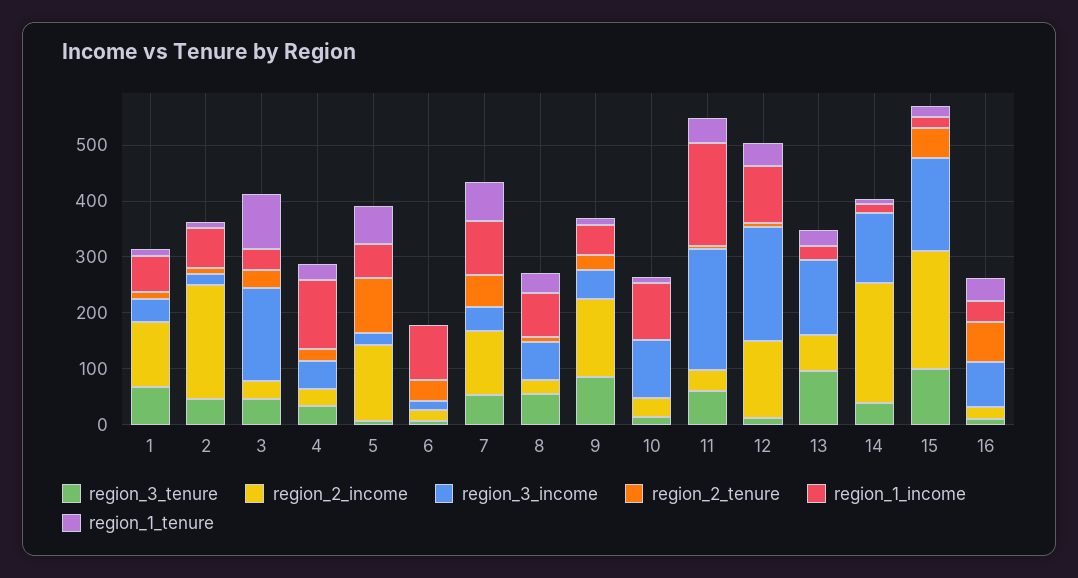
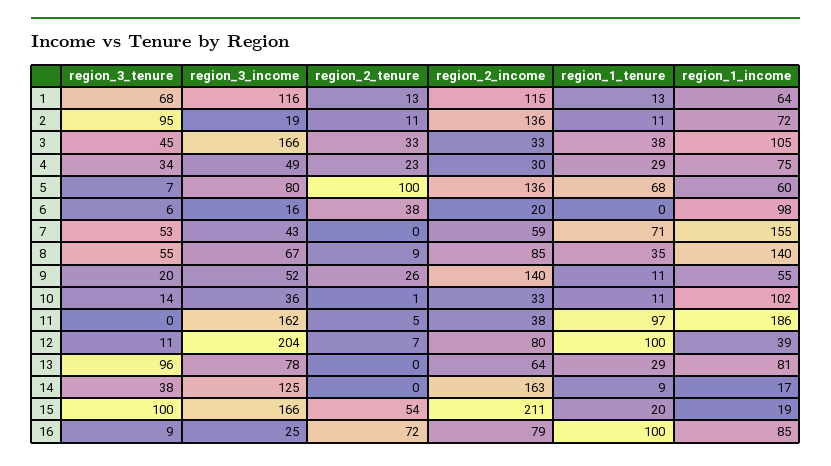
region_3_income, 1: 40 -> 116
region_3_tenure, 2: 40 -> 95
region_2_income, 2: 200 -> 136
region_1_income, 3: 40 -> 105
region_1_tenure, 3: 100 -> 38
region_1_income, 4: 120 -> 75
region_3_income, 5: 20 -> 80
region_2_income, 7: 120 -> 59
region_2_tenure, 7: 60 -> 0
region_1_income, 7: 100 -> 155
region_2_income, 8: 20 -> 85
region_1_income, 8: 80 -> 140
region_3_tenure, 9: 80 -> 20
region_3_income, 10: 100 -> 36
region_3_tenure, 11: 60 -> 0
region_3_income, 11: 220 -> 162
region_1_tenure, 11: 40 -> 97
region_2_income, 12: 140 -> 80
region_1_income, 12: 100 -> 39
region_1_tenure, 12: 40 -> 100
region_3_income, 13: 140 -> 78
region_1_income, 13: 20 -> 81
region_2_income, 14: 220 -> 163
region_2_income, 16: 20 -> 79
region_3_income, 16: 80 -> 25
region_1_income, 16: 40 -> 85
region_1_tenure, 16: 40 -> 100

